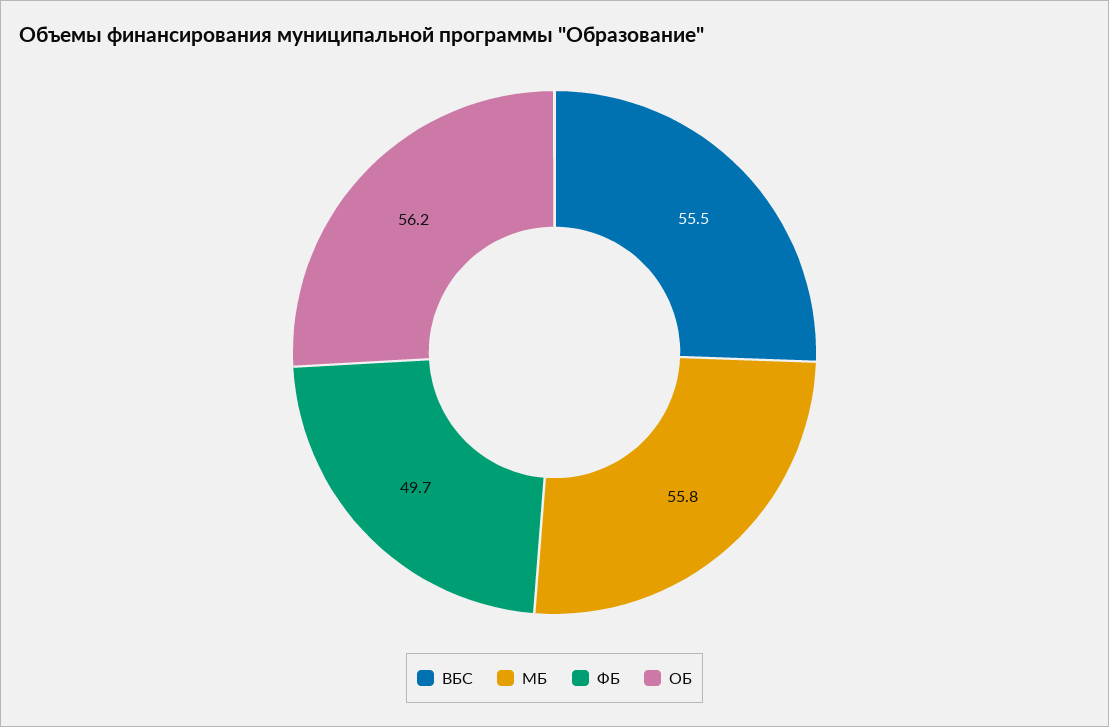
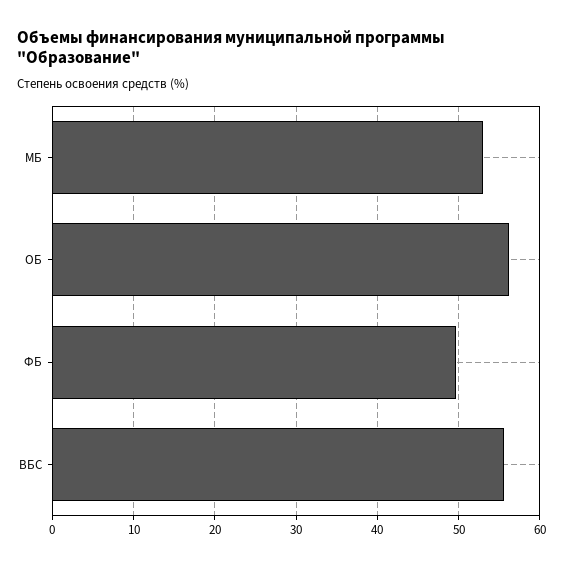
МБ: 55.8 -> 53

